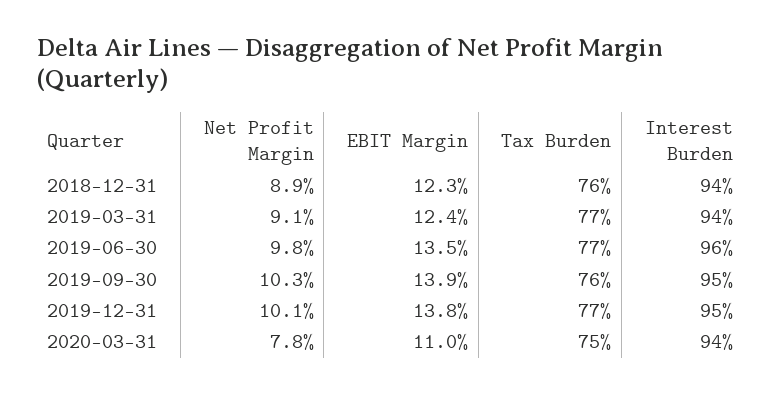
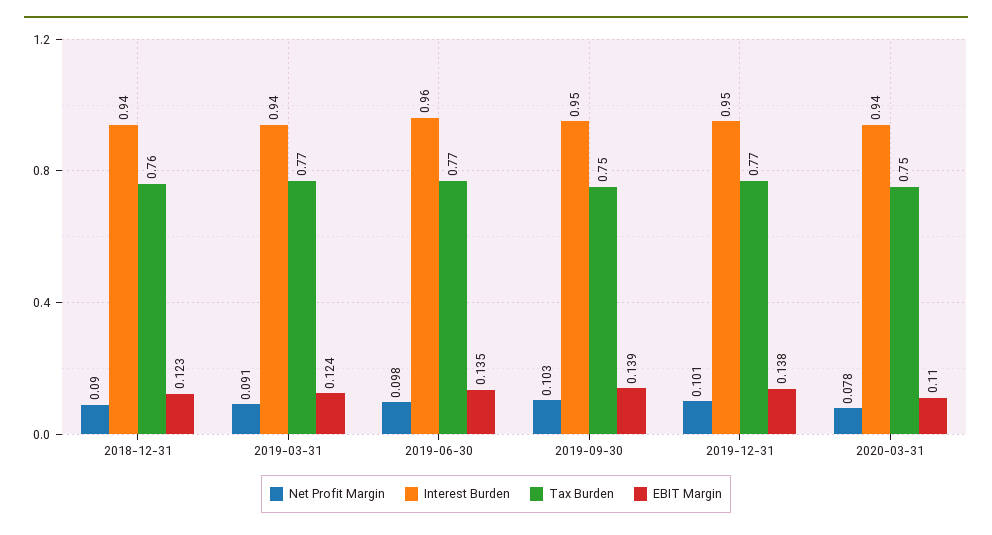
Net Profit Margin, 2018-12-31: 0.089 -> 0.09
Tax Burden, 2019-09-30: 0.76 -> 0.75

